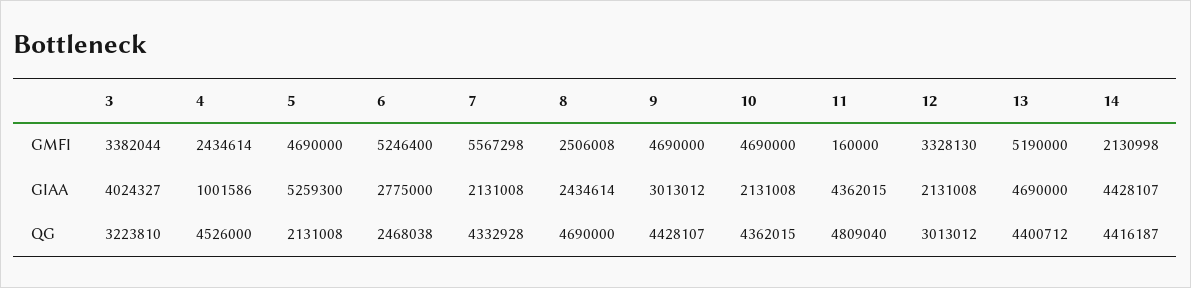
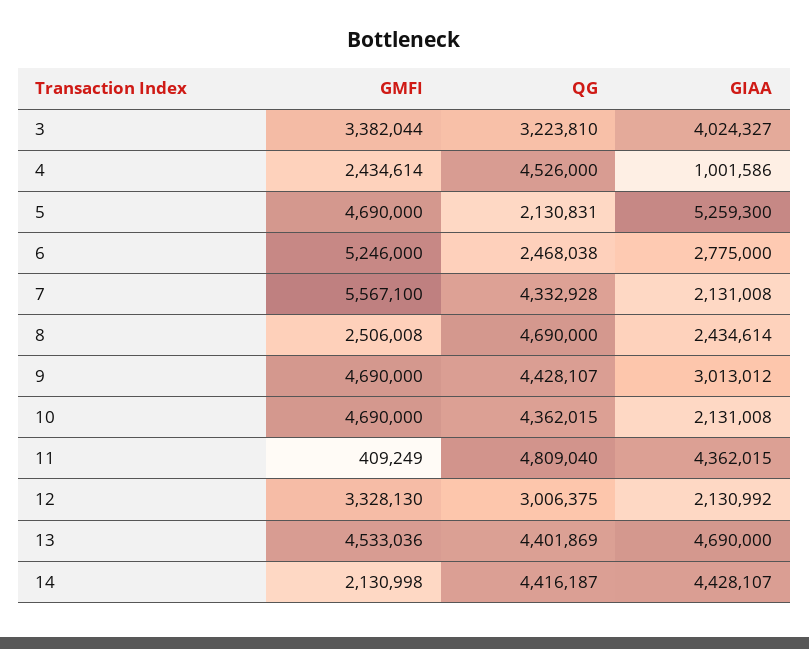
6, GMFI: 5246400 -> 5246000
7, GMFI: 5567298 -> 5567100
11, GMFI: 160000 -> 409249
13, GMFI: 5190000 -> 4533036
12, GIAA: 2131008 -> 2130992
5, QG: 2131008 -> 2130831
12, QG: 3013012 -> 3006375
13, QG: 4400712 -> 4401869

